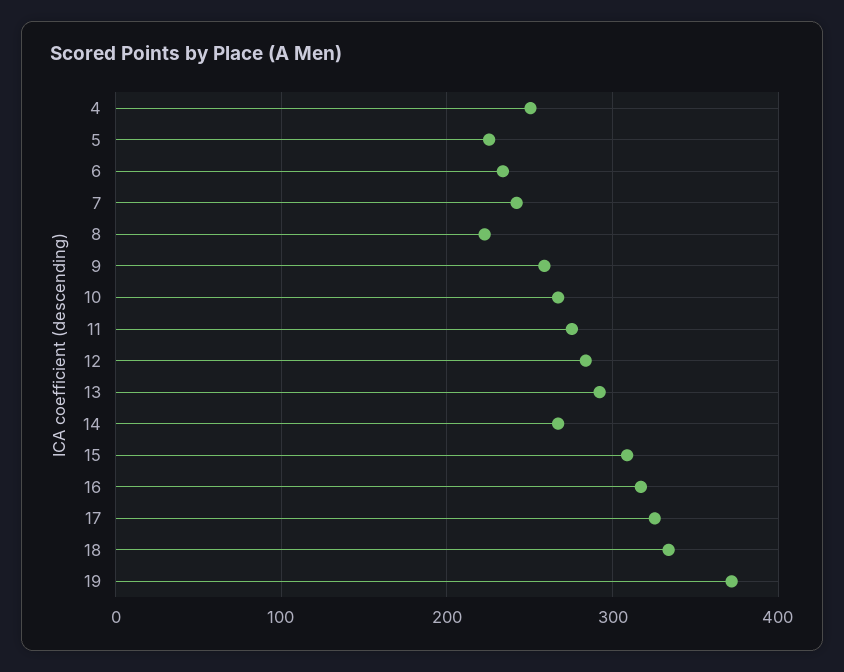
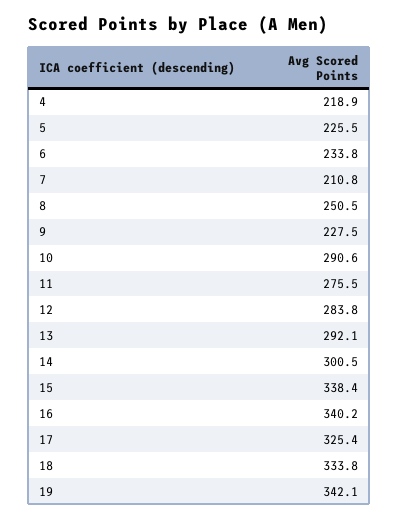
4: 250 -> 218.9
7: 240 -> 210.8
8: 220 -> 250.5
9: 260 -> 227.5
10: 270 -> 290.6
14: 270 -> 300.5
15: 310 -> 338.4
16: 320 -> 340.2
19: 370 -> 342.1

